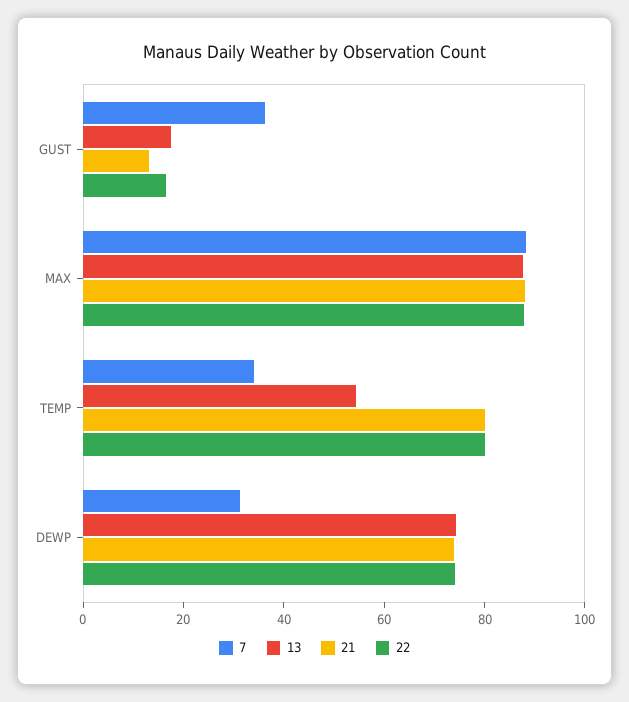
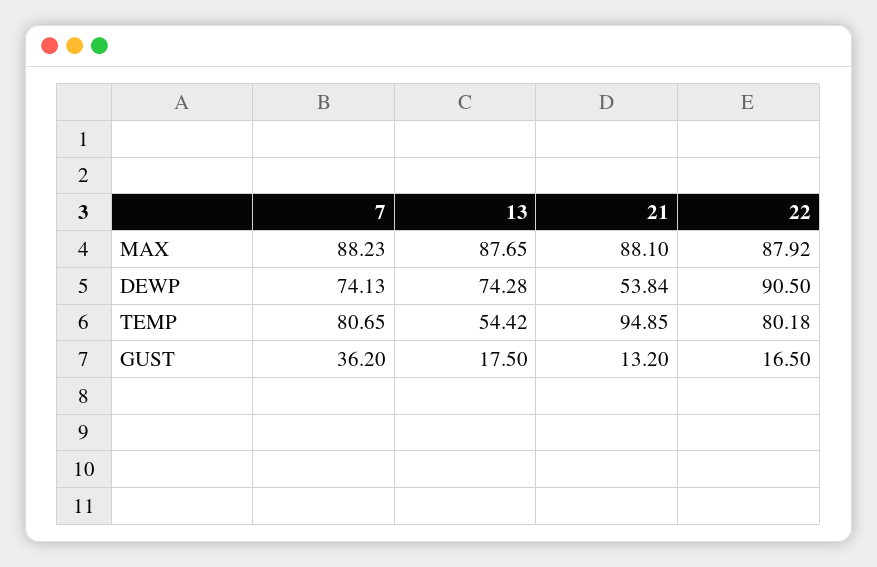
7, TEMP: 35 -> 80.65
21, TEMP: 80 -> 94.85
7, DEWP: 30 -> 74.13
21, DEWP: 75 -> 53.84
22, DEWP: 75 -> 90.5

